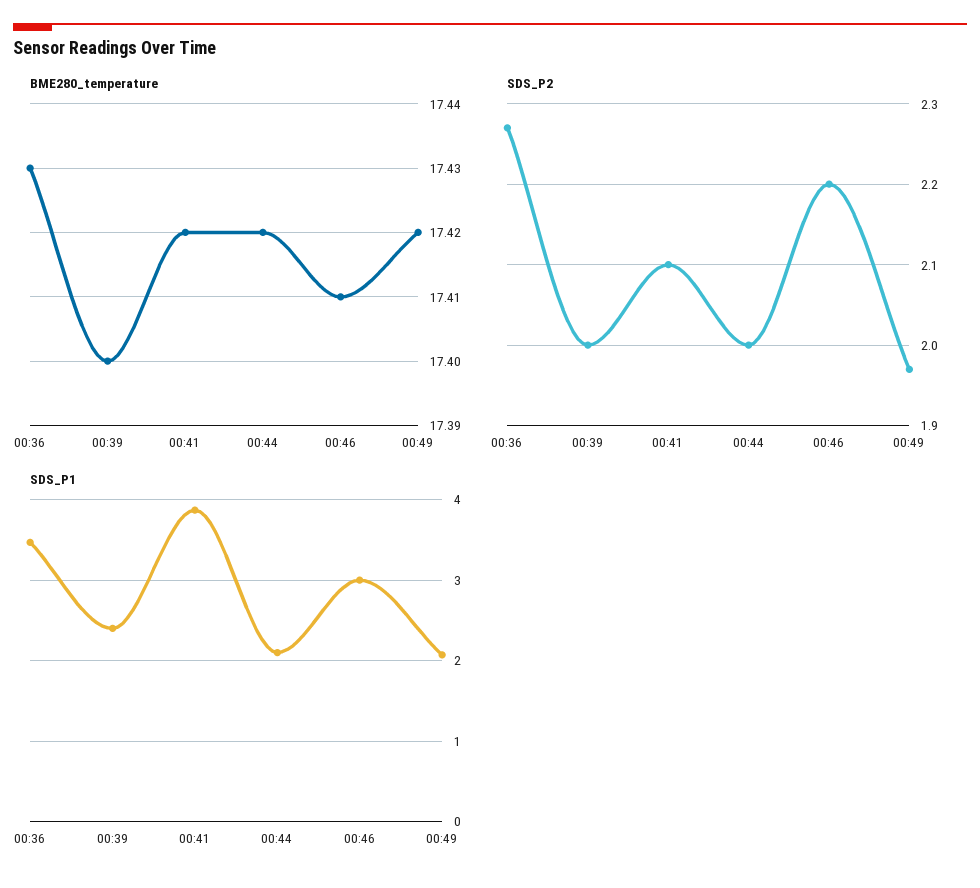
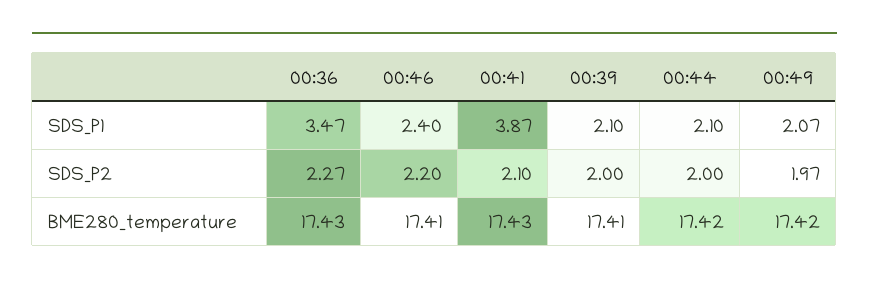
BME280_temperature, 00:39: 17.4 -> 17.41
BME280_temperature, 00:41: 17.42 -> 17.43
SDS_P1, 00:39: 2.4 -> 2.1
SDS_P1, 00:46: 3 -> 2.4

